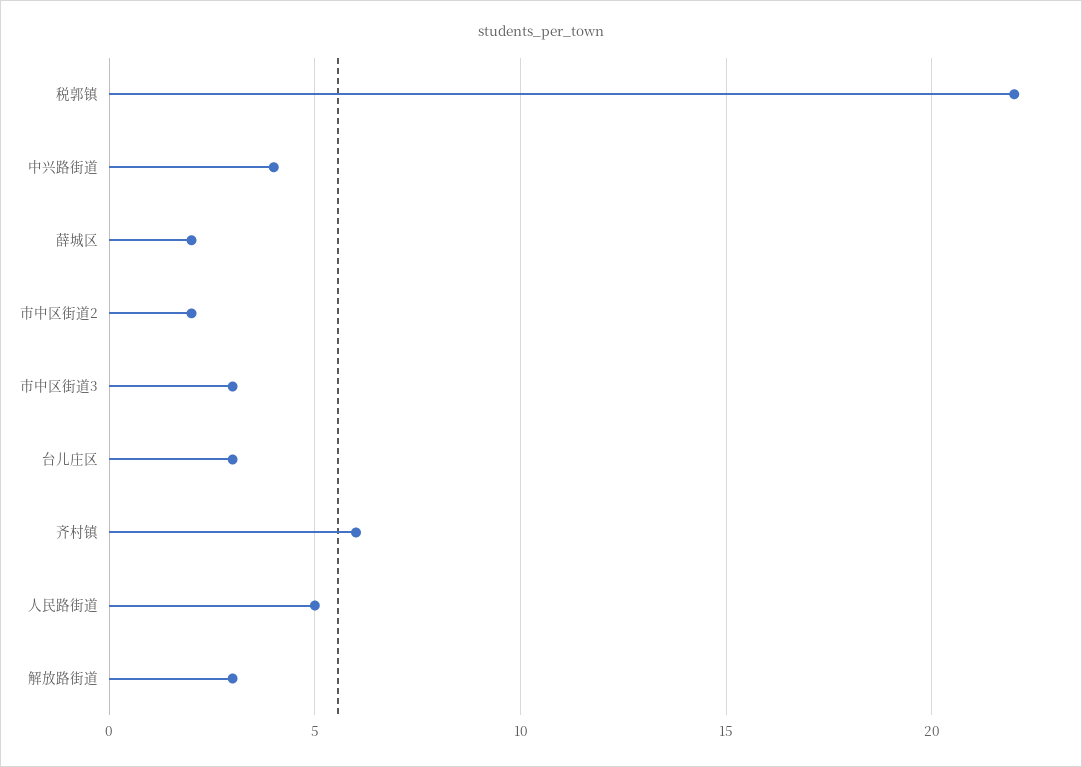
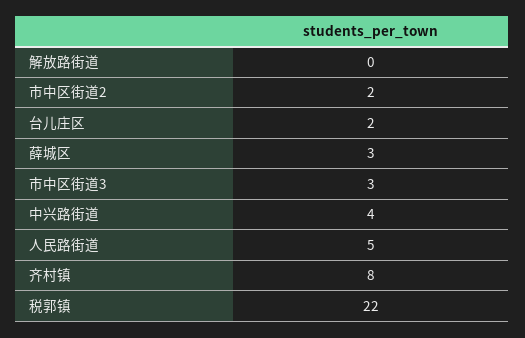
薛城区: 2 -> 3
台儿庄区: 3 -> 2
齐村镇: 6 -> 8
解放路街道: 3 -> 0

